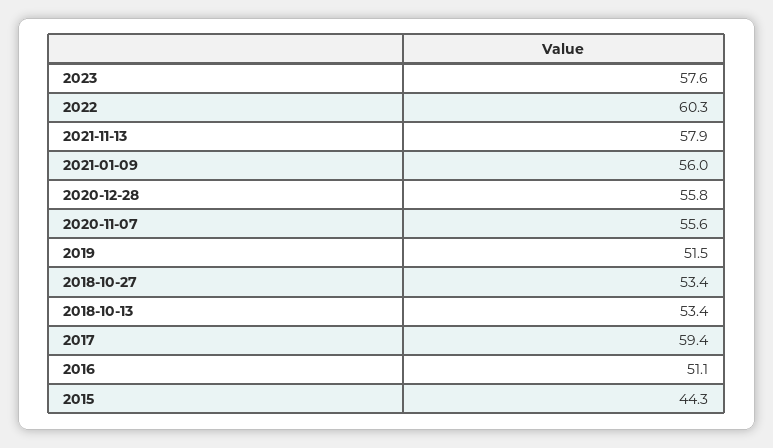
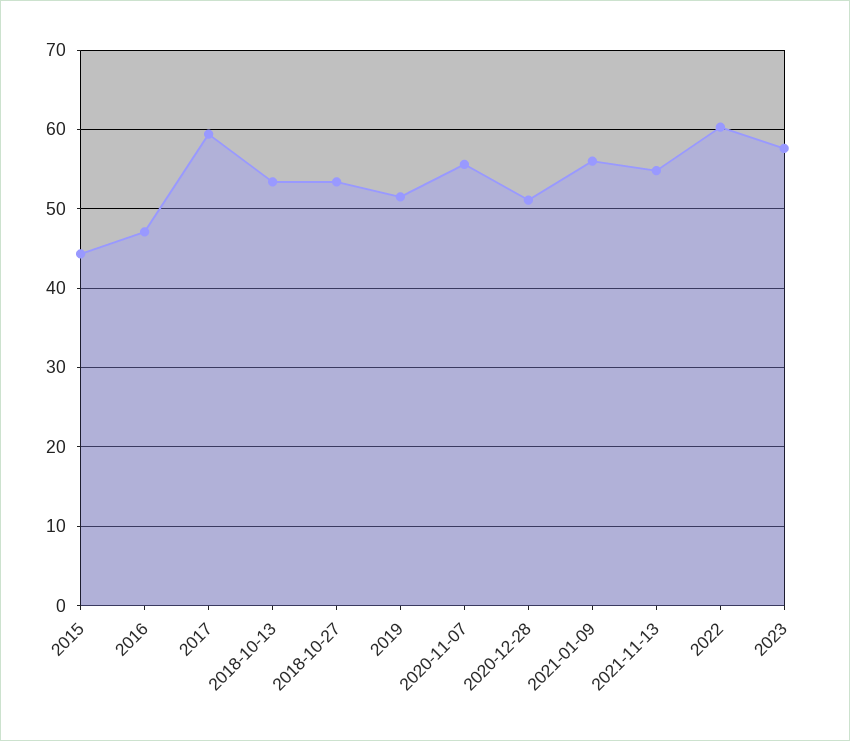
2021-11-13: 57.9 -> 55
2020-12-28: 55.8 -> 51
2016: 51.1 -> 47

